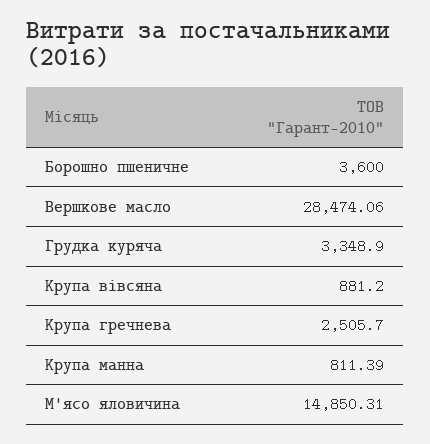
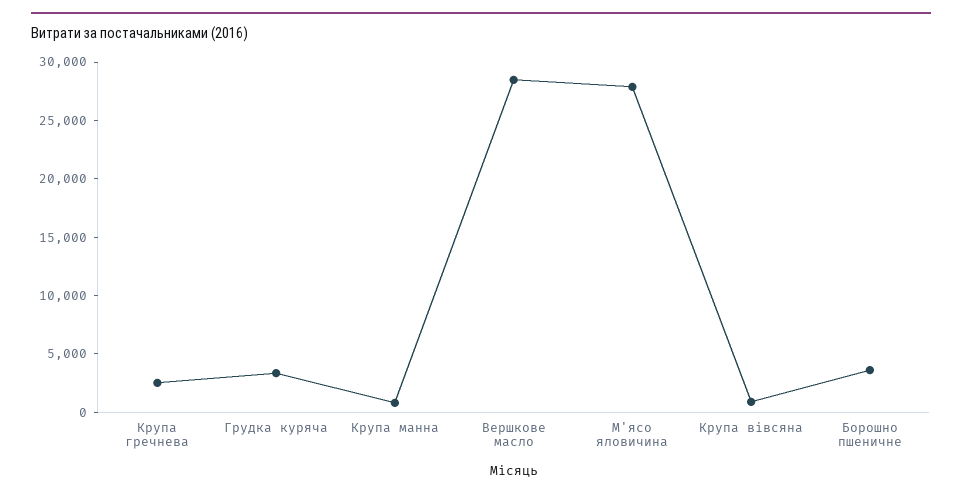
М'ясо яловичина: 14850.31 -> 28000

